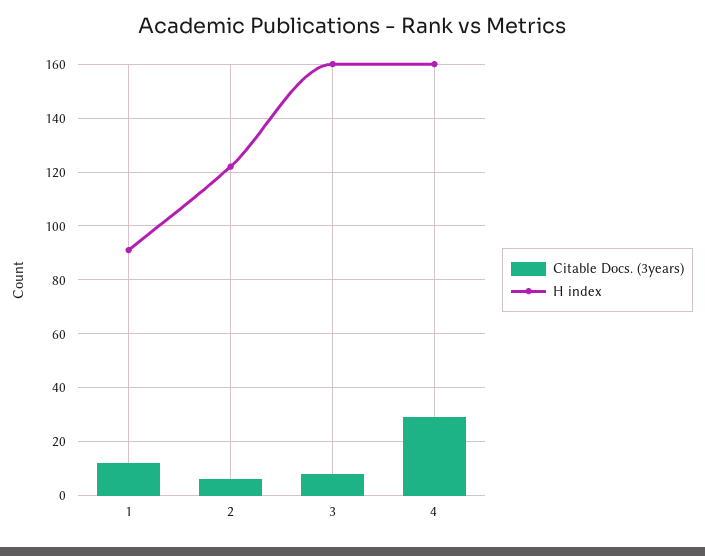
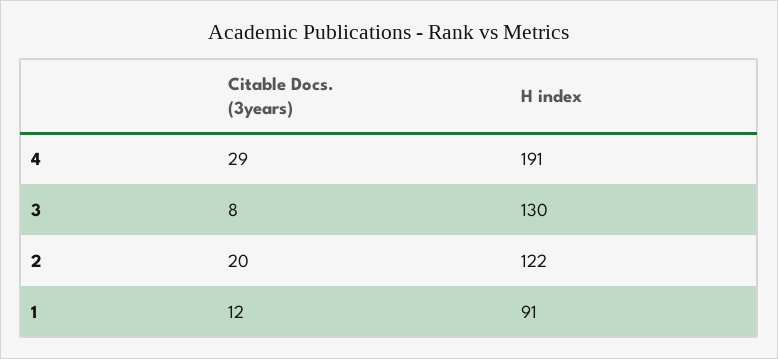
Citable Docs. (3years), 2: 5 -> 20
H index, 3: 160 -> 130
H index, 4: 160 -> 191

